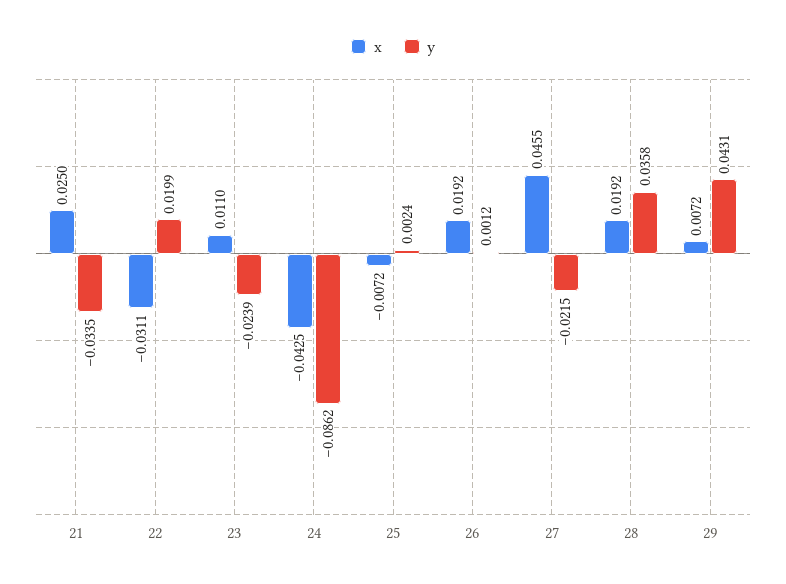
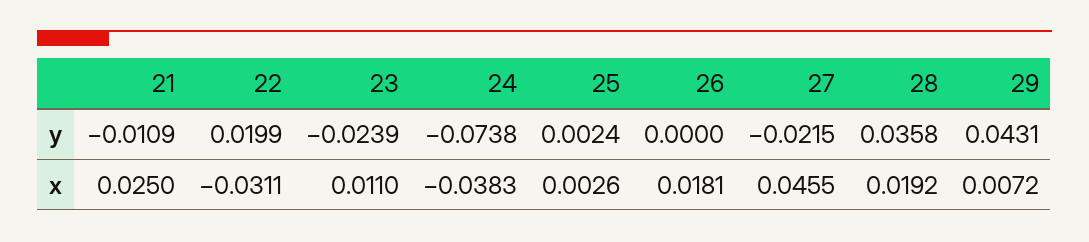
y, 21: -0.0335 -> -0.0109
x, 24: -0.0425 -> -0.0383
y, 24: -0.0862 -> -0.0738
x, 25: -0.0072 -> 0.0026
x, 26: 0.0192 -> 0.0181
y, 26: 0.0012 -> 0

